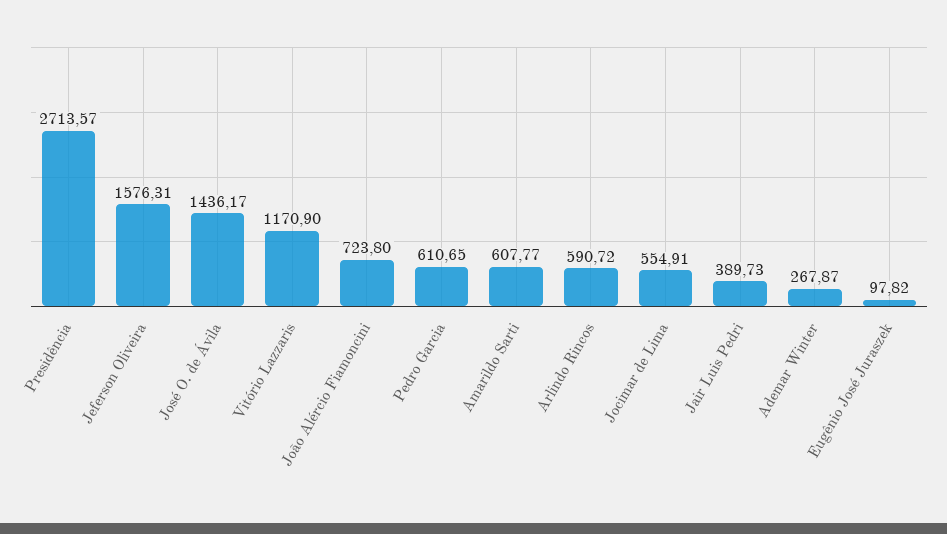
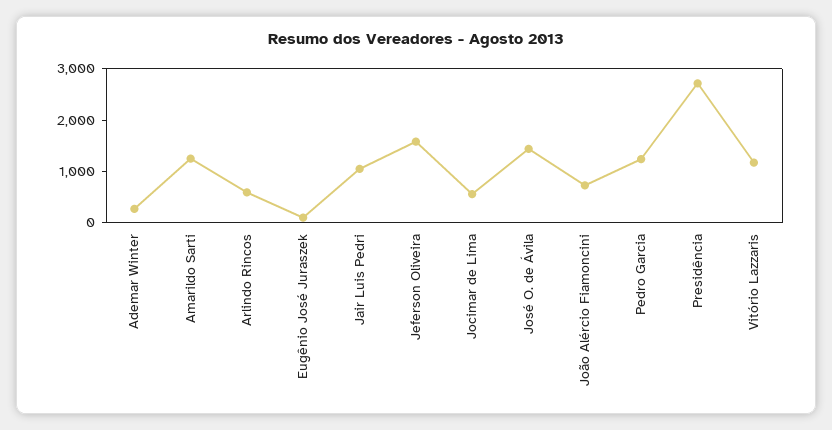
Pedro Garcia: 610.65 -> 1200
Amarildo Sarti: 607.77 -> 1200
Jair Luis Pedri: 389.73 -> 1000

